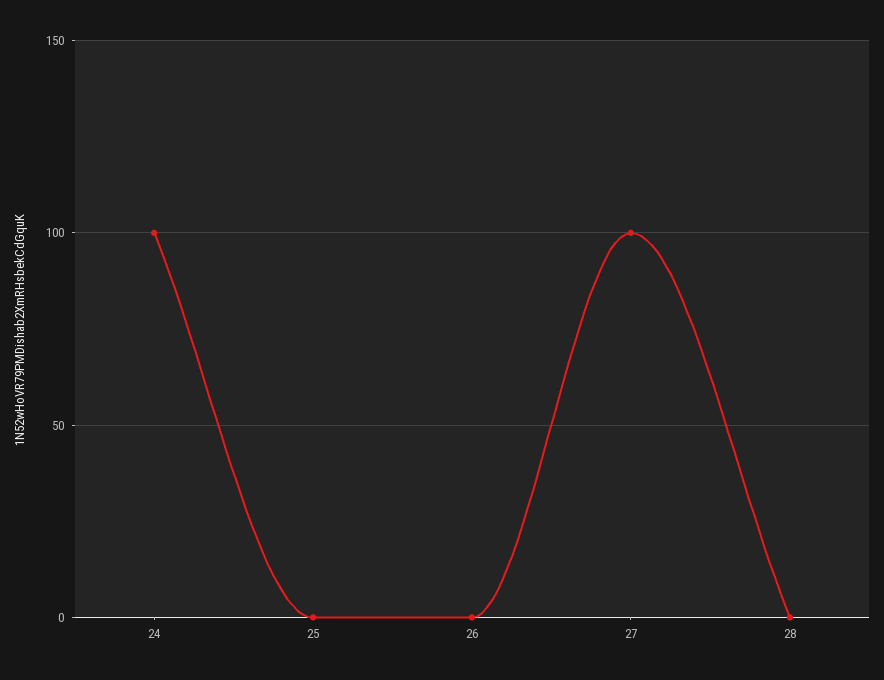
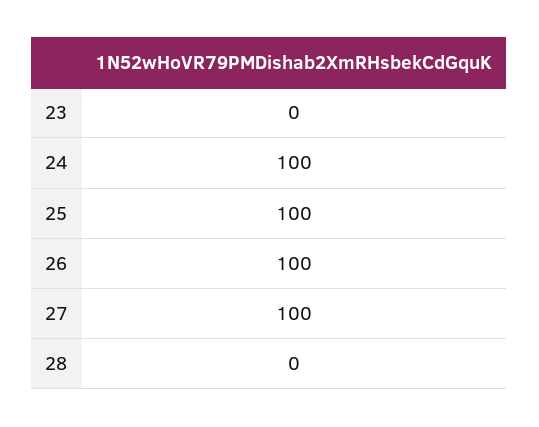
25: 0 -> 100
26: 0 -> 100
23: none -> 0

